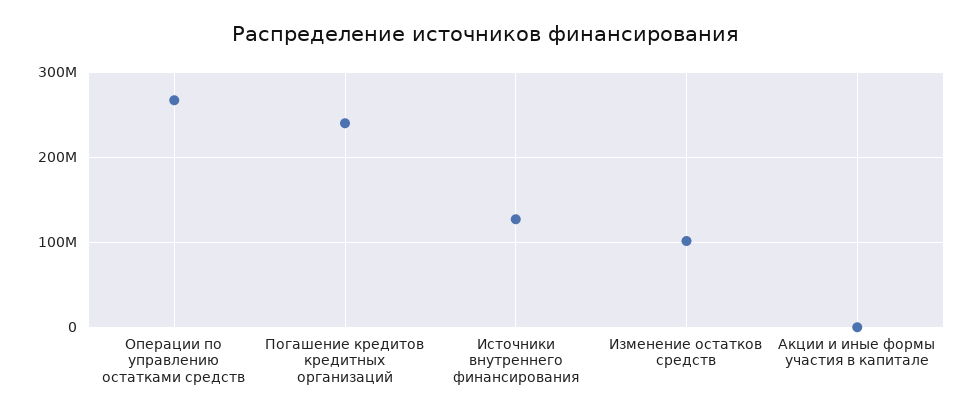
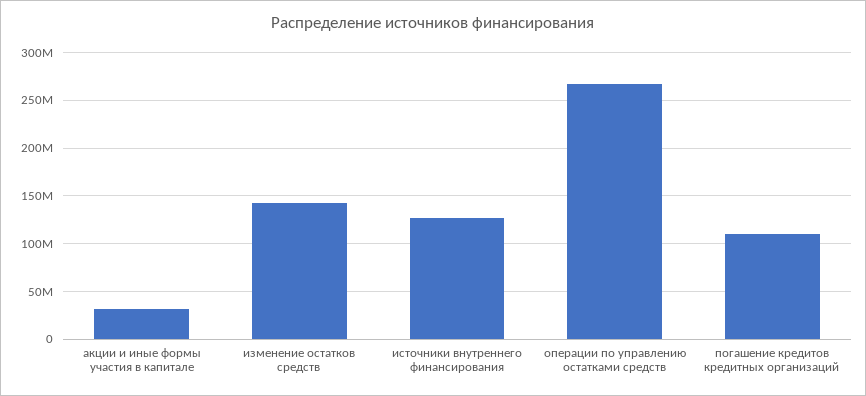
Погашение кредитов кредитных организаций: 240000000 -> 110000000
Изменение остатков средств: 100000000 -> 140000000
Акции и иные формы участия в капитале: 0 -> 30000000

